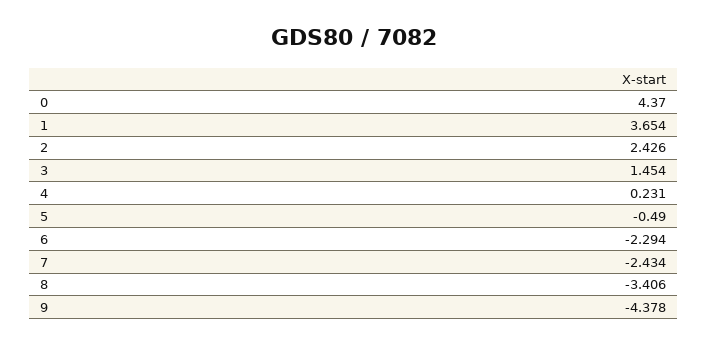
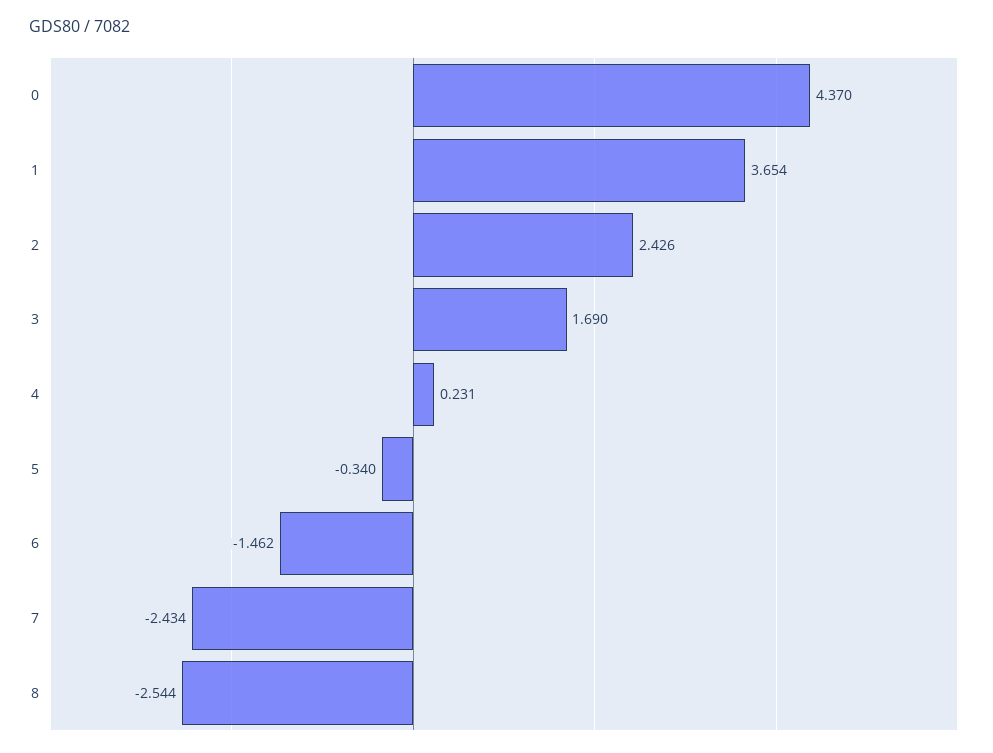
3: 1.454 -> 1.69
5: -0.49 -> -0.34
6: -2.294 -> -1.462
8: -3.406 -> -2.544
9: -4.378 -> none

